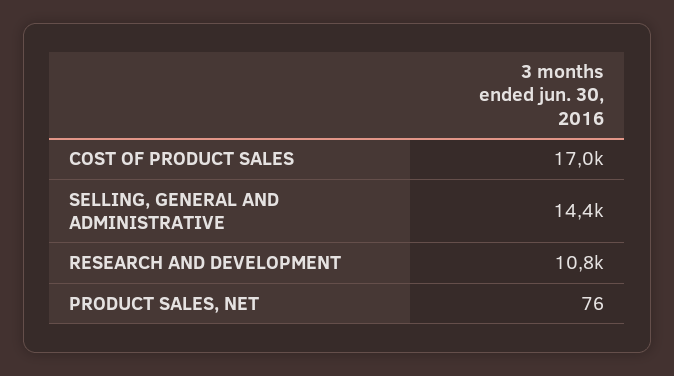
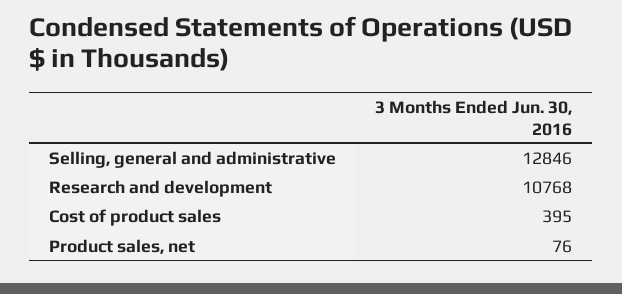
COST OF PRODUCT SALES: 17000 -> 395
SELLING, GENERAL AND ADMINISTRATIVE: 14400 -> 12846

